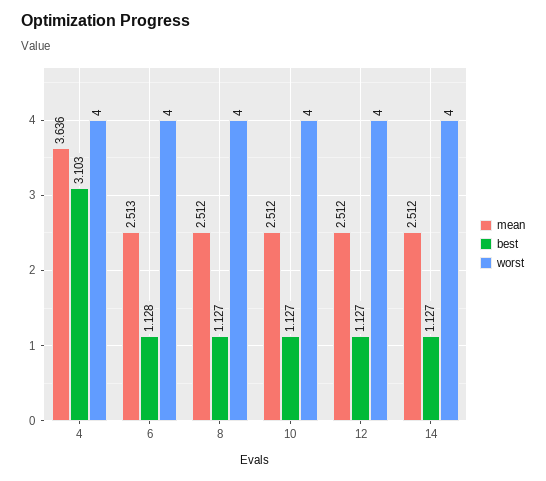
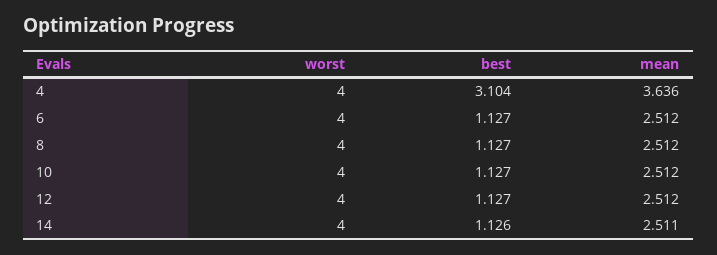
best, 4: 3.103 -> 3.104
mean, 6: 2.513 -> 2.512
best, 6: 1.128 -> 1.127
mean, 14: 2.512 -> 2.511
best, 14: 1.127 -> 1.126

